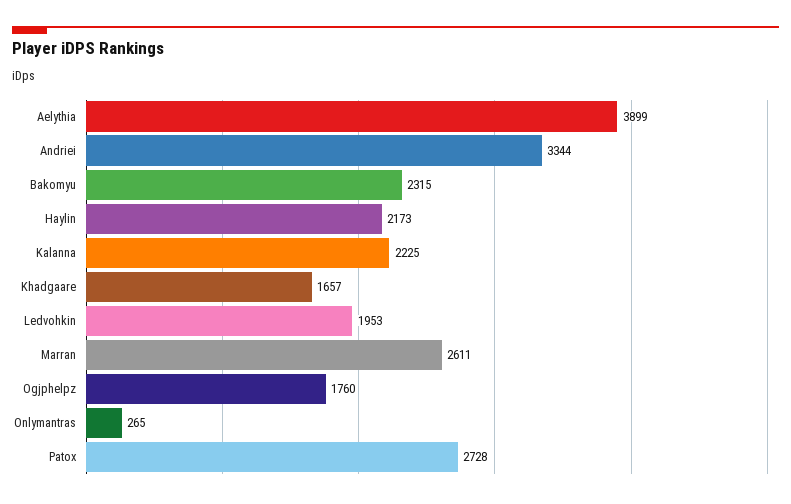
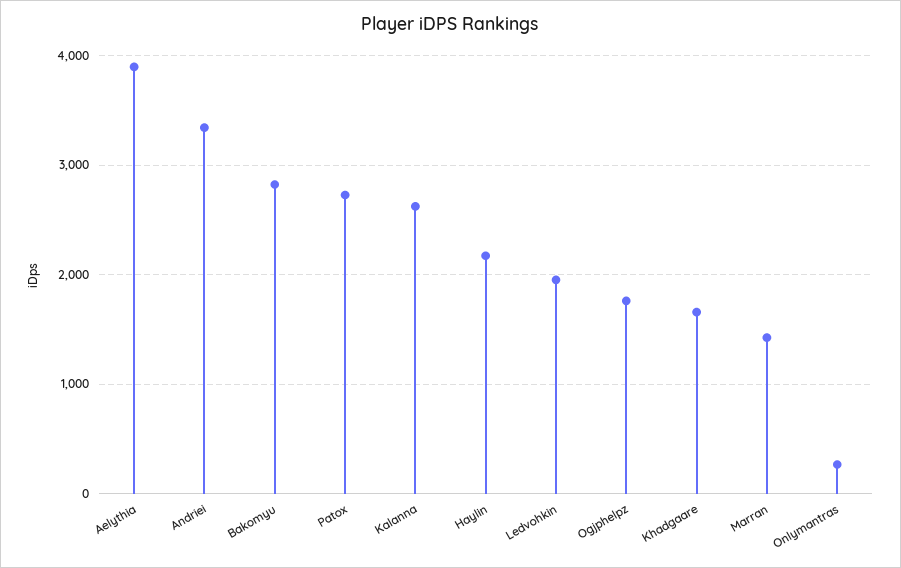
Bakomyu: 2315 -> 2800
Kalanna: 2225 -> 2600
Marran: 2611 -> 1400

